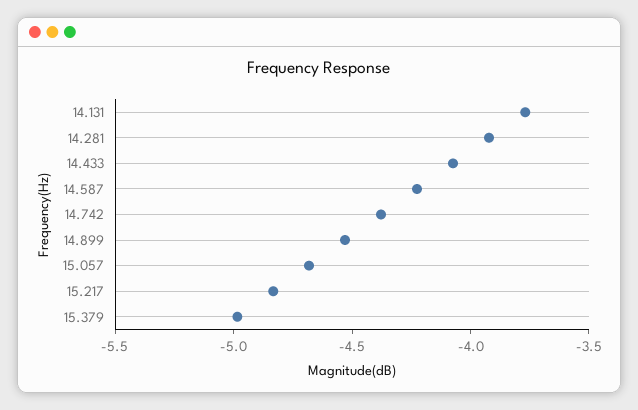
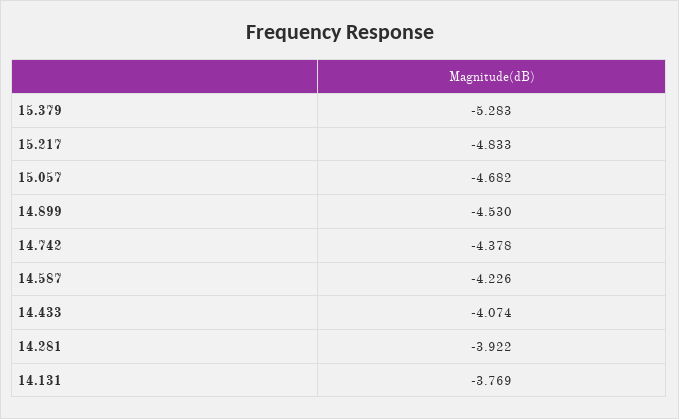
15.379: -5 -> -5.283

